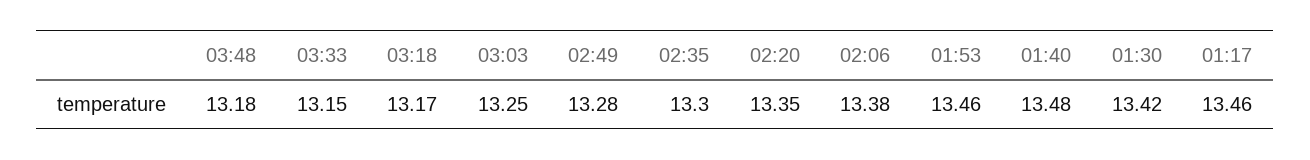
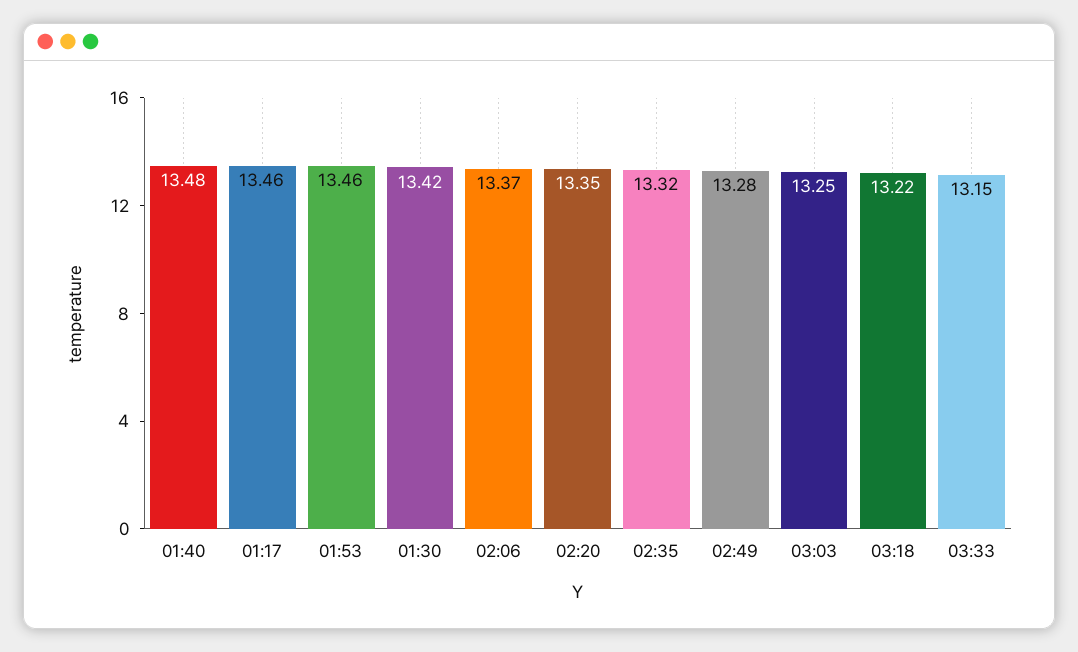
03:48: 13.18 -> none
03:18: 13.17 -> 13.22
02:35: 13.3 -> 13.32
02:06: 13.38 -> 13.37

